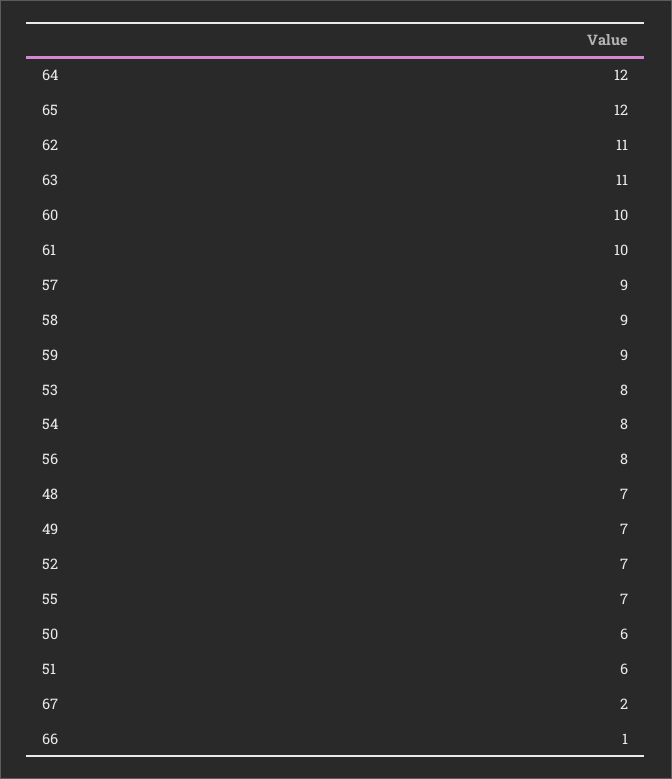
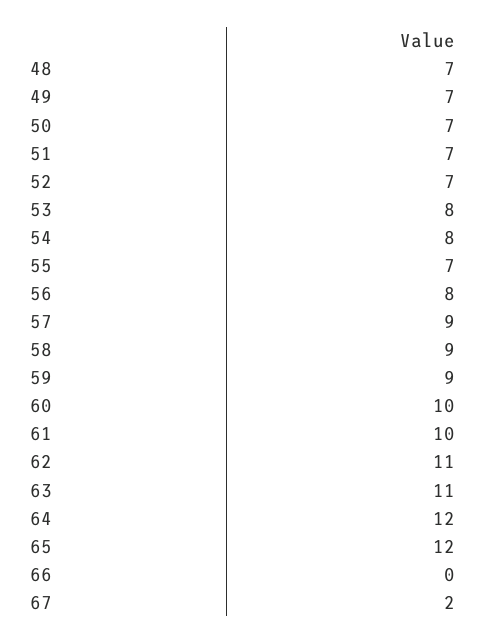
50: 6 -> 7
51: 6 -> 7
66: 1 -> 0

